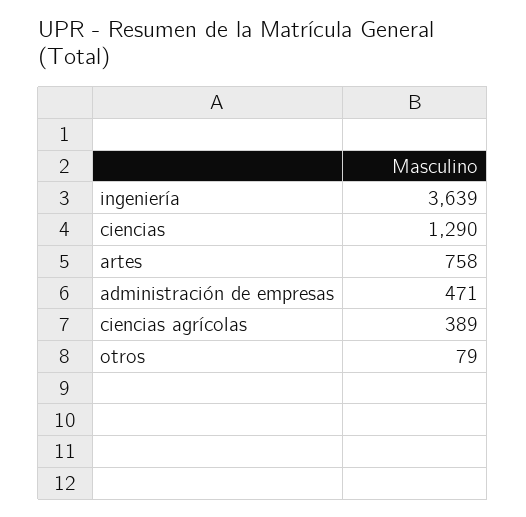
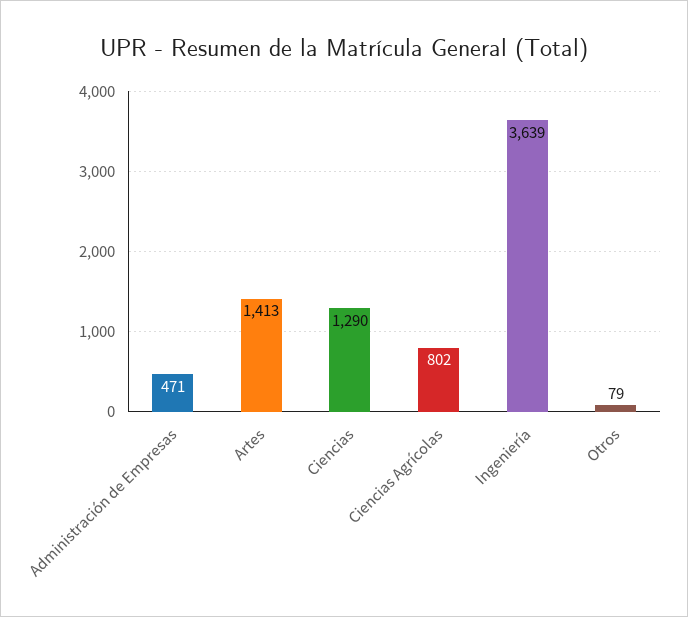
artes: 758 -> 1413
ciencias agrícolas: 389 -> 802

